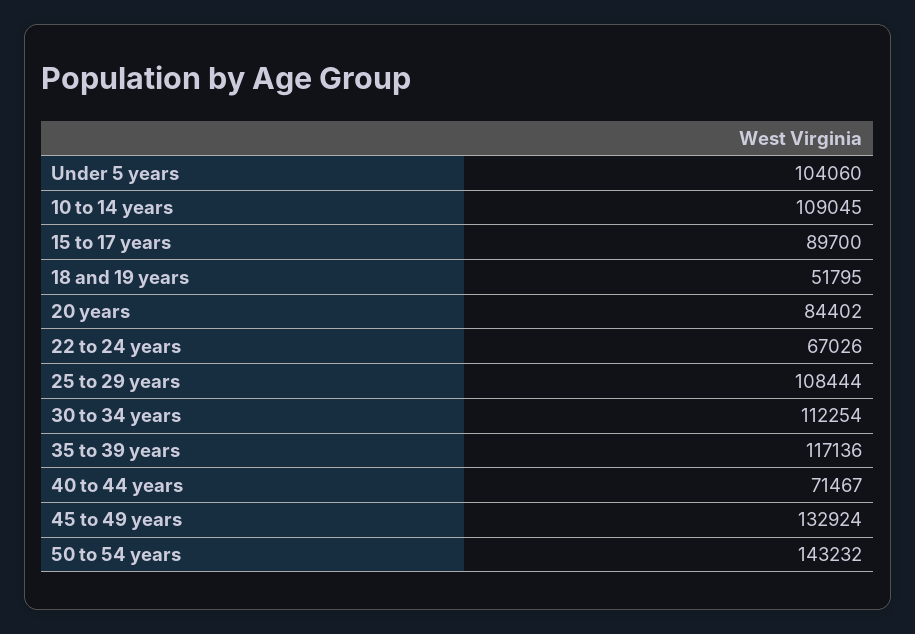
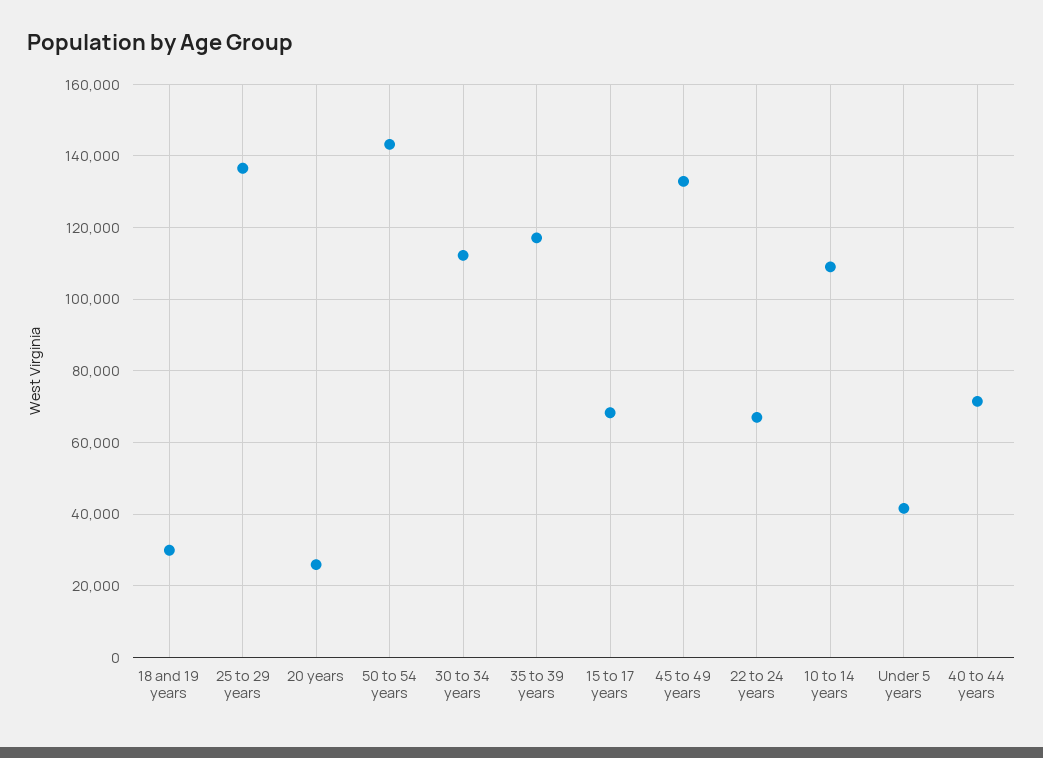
Under 5 years: 104060 -> 42000
15 to 17 years: 89700 -> 68000
18 and 19 years: 51795 -> 30000
20 years: 84402 -> 26000
25 to 29 years: 108444 -> 136000

